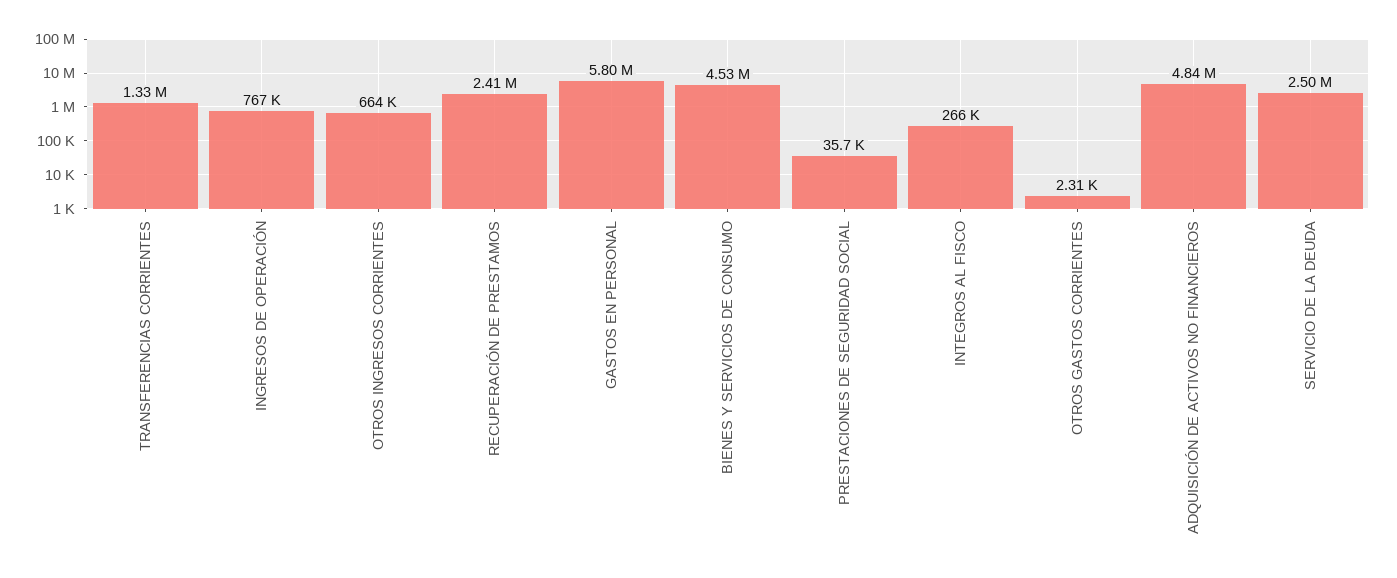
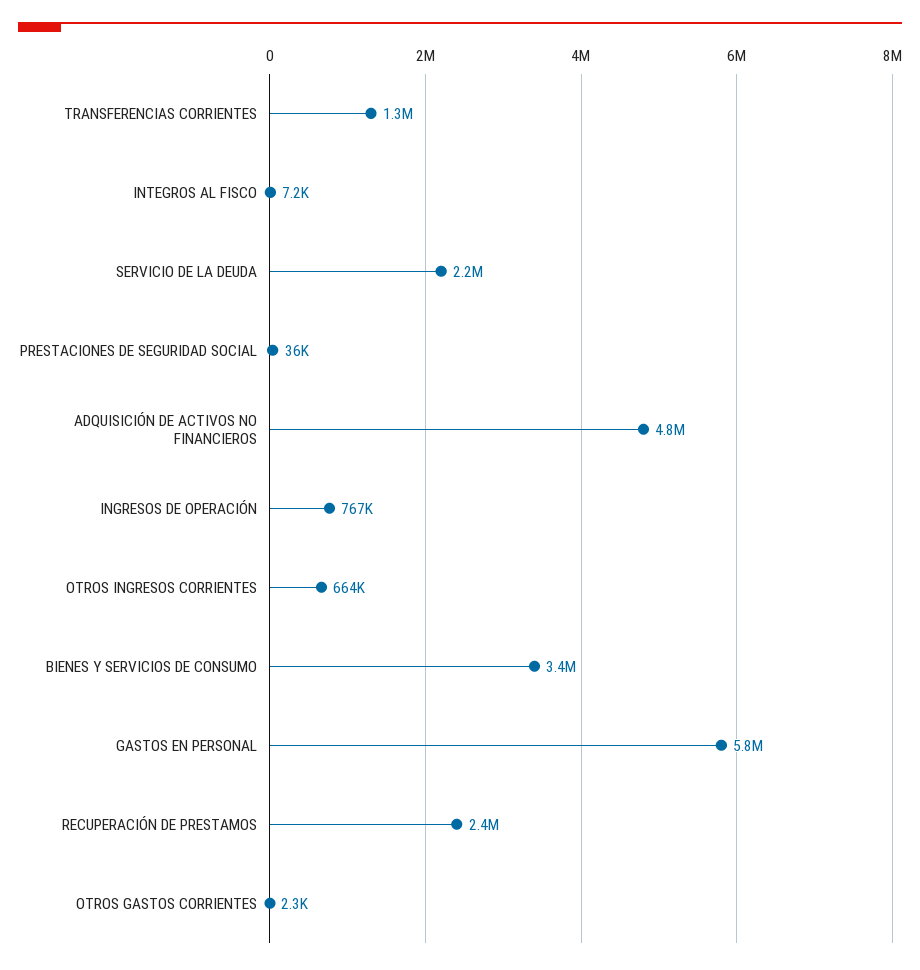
BIENES Y SERVICIOS DE CONSUMO: 4530000 -> 3400000
INTEGROS AL FISCO: 266000 -> 7200
SERVICIO DE LA DEUDA: 2500000 -> 2200000

